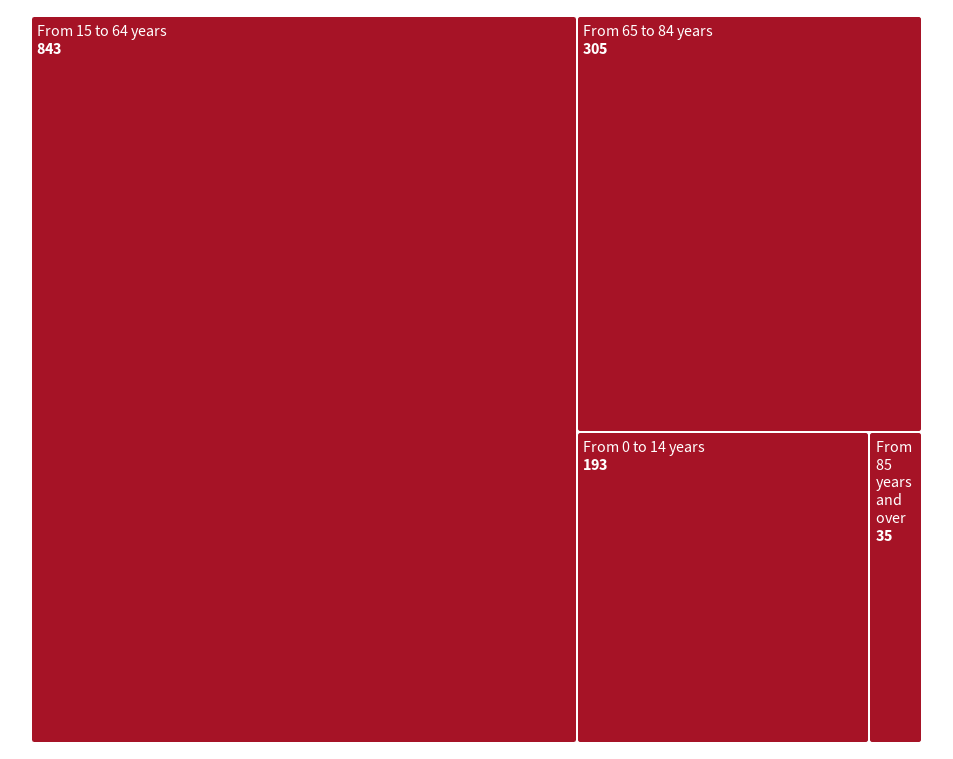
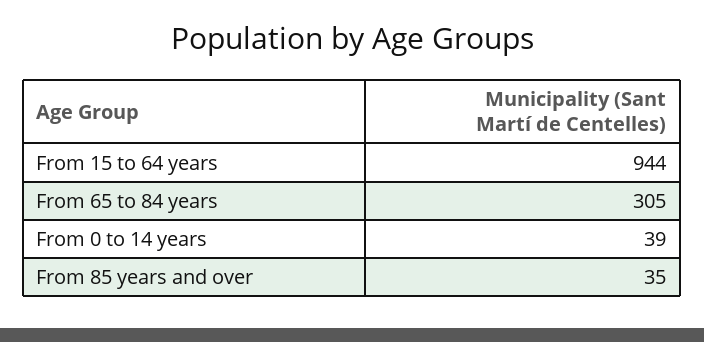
From 15 to 64 years: 843 -> 944
From 0 to 14 years: 193 -> 39

